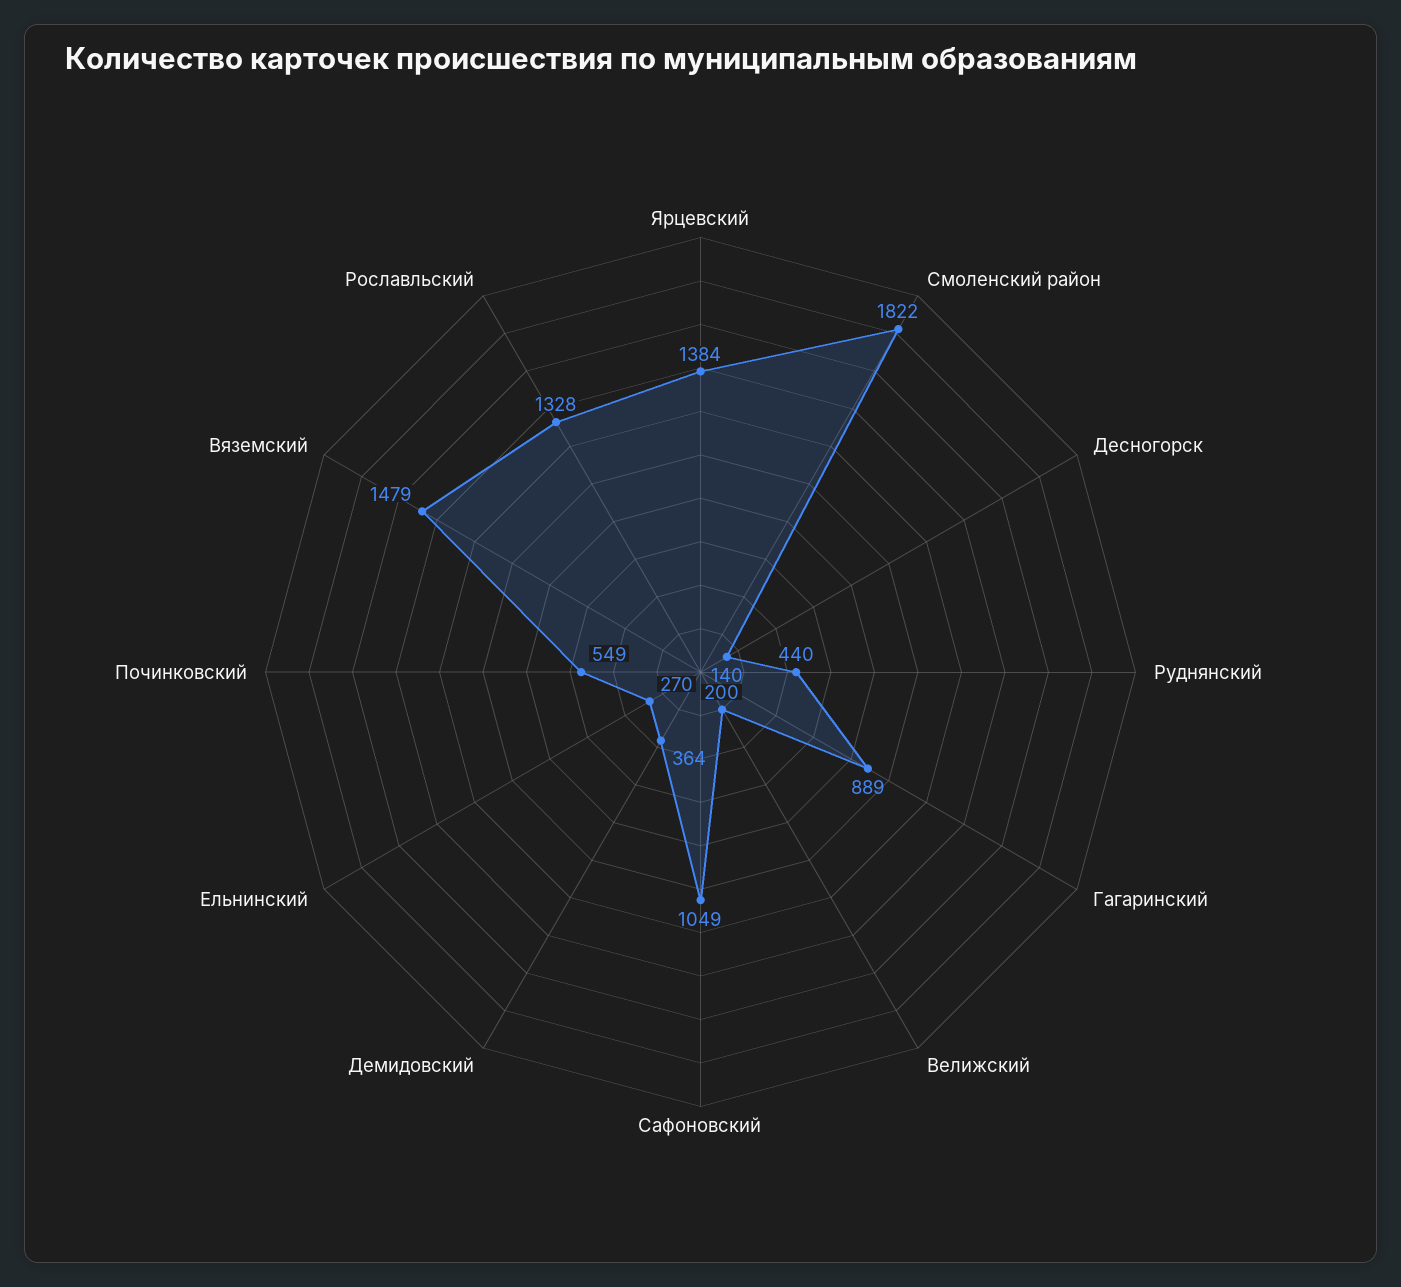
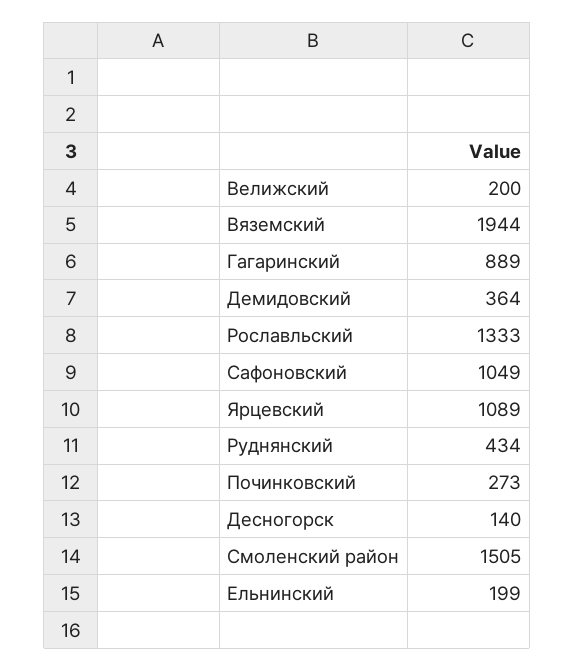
Ярцевский: 1384 -> 1089
Смоленский район: 1822 -> 1505
Руднянский: 440 -> 434
Ельнинский: 270 -> 199
Починковский: 549 -> 273
Вяземский: 1479 -> 1944
Рославльский: 1328 -> 1333

